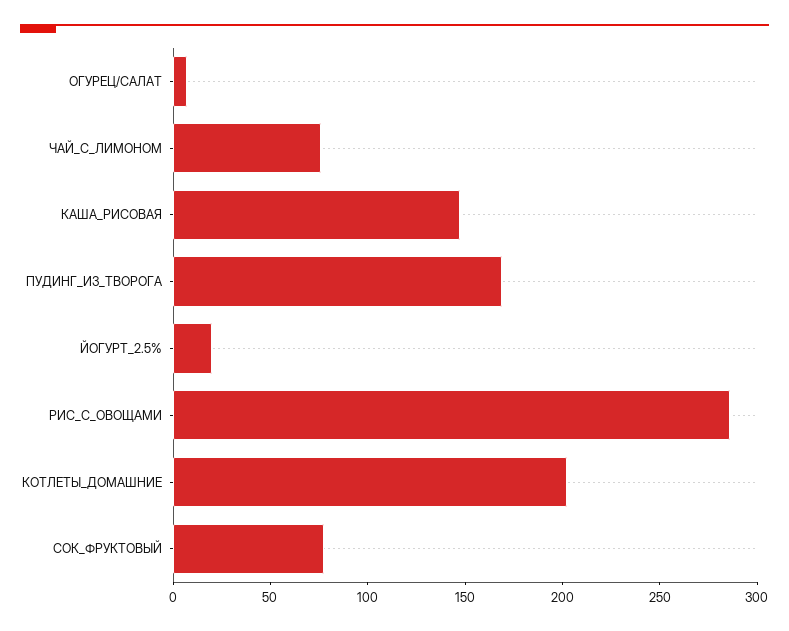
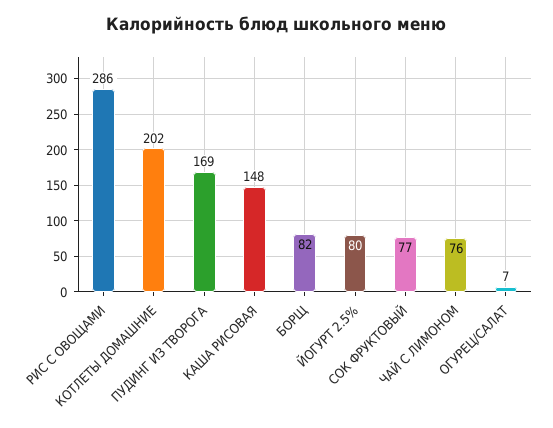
ЙОГУРТ_2.5%: 20 -> 80
БОРЩ: none -> 82

